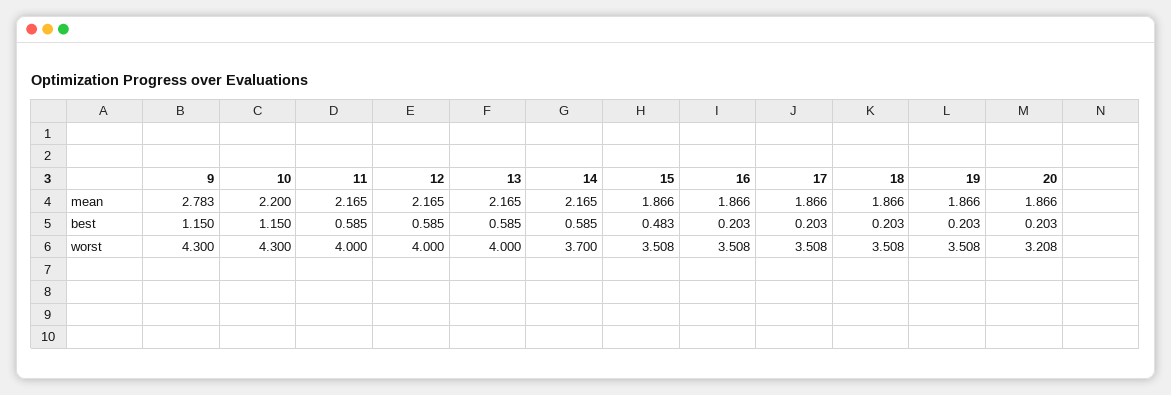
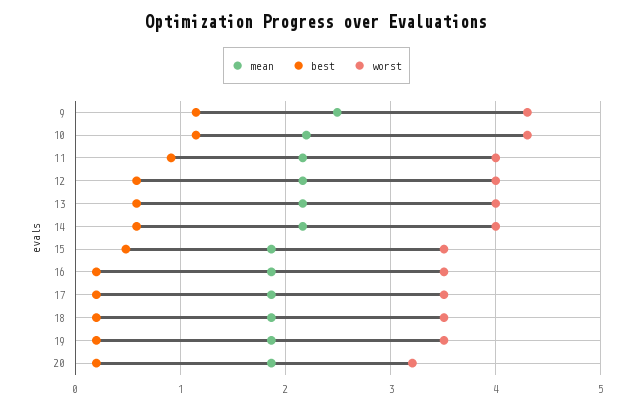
mean, 9: 2.783 -> 2.5
best, 11: 0.585 -> 0.9
worst, 14: 3.7 -> 4

